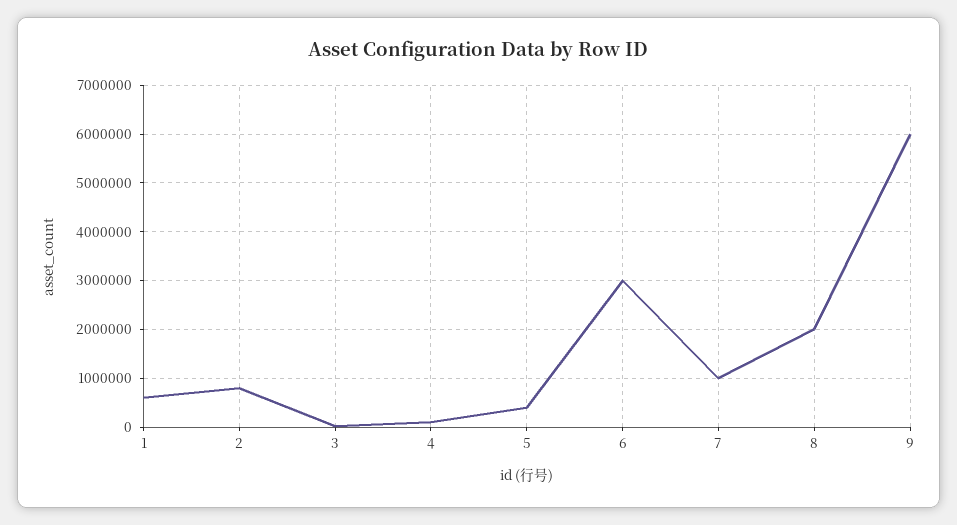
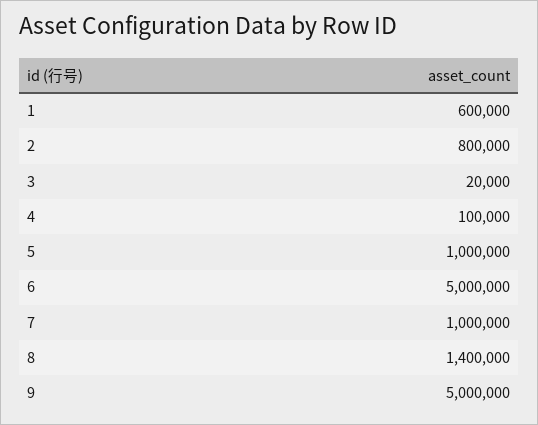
5: 400000 -> 1000000
6: 3000000 -> 5000000
8: 2000000 -> 1400000
9: 6000000 -> 5000000

